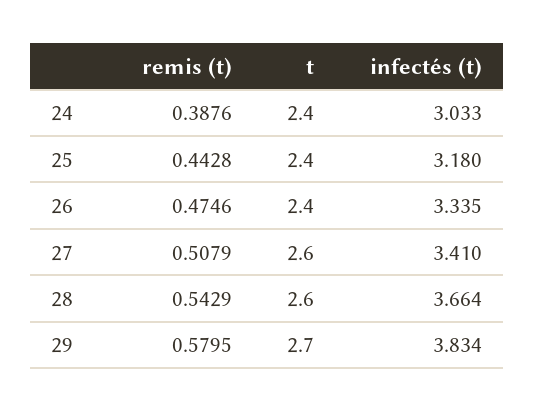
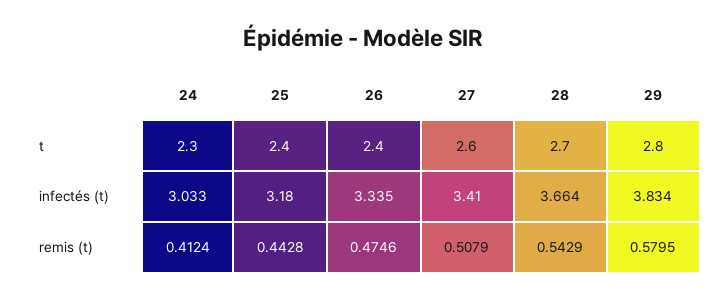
remis (t), 24: 0.3876 -> 0.4124
t, 24: 2.4 -> 2.3
t, 28: 2.6 -> 2.7
t, 29: 2.7 -> 2.8

